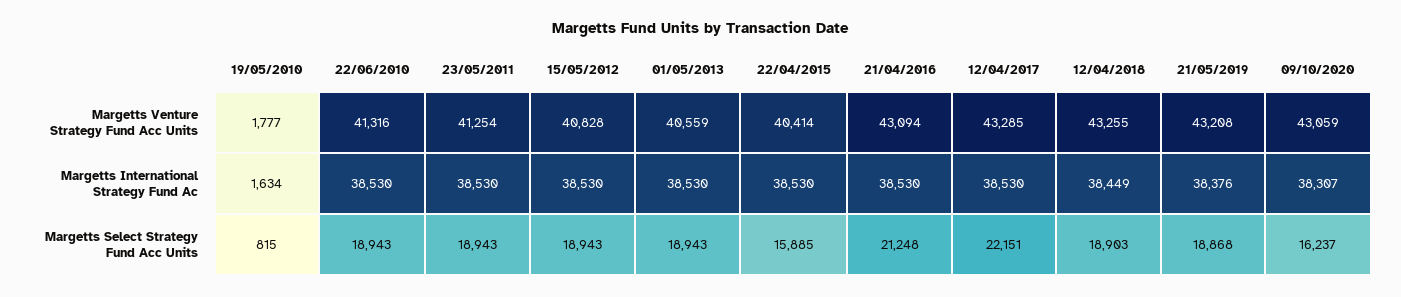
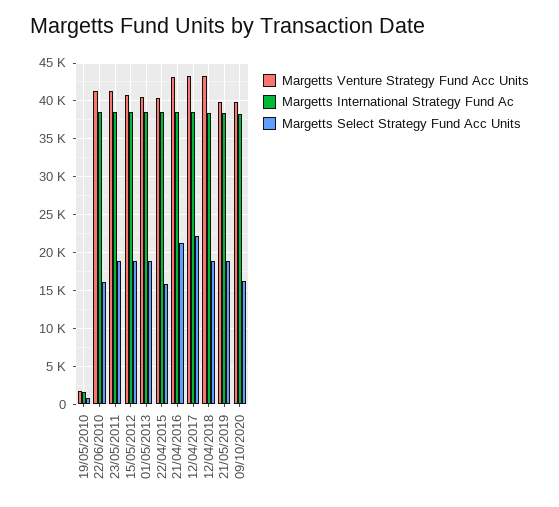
Margetts Venture Strategy Fund Acc Units, 21/05/2019: 43208 -> 40000
Margetts Venture Strategy Fund Acc Units, 09/10/2020: 43059 -> 40000
Margetts Select Strategy Fund Acc Units, 22/06/2010: 18943 -> 16000

